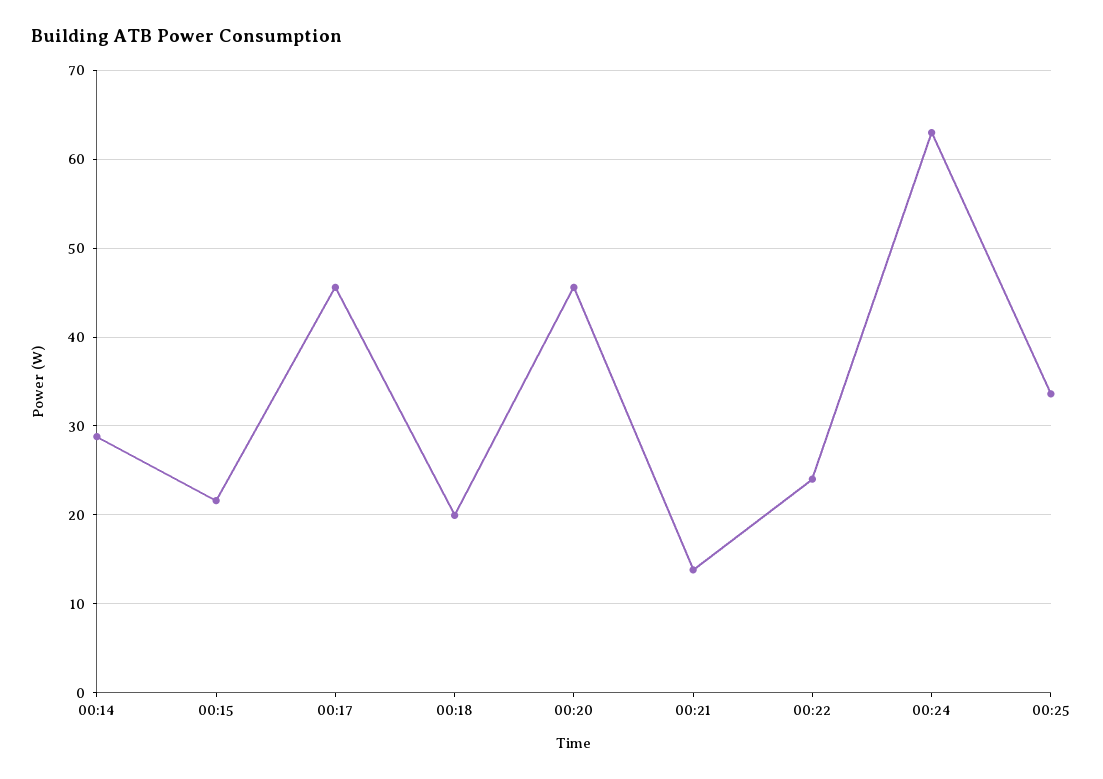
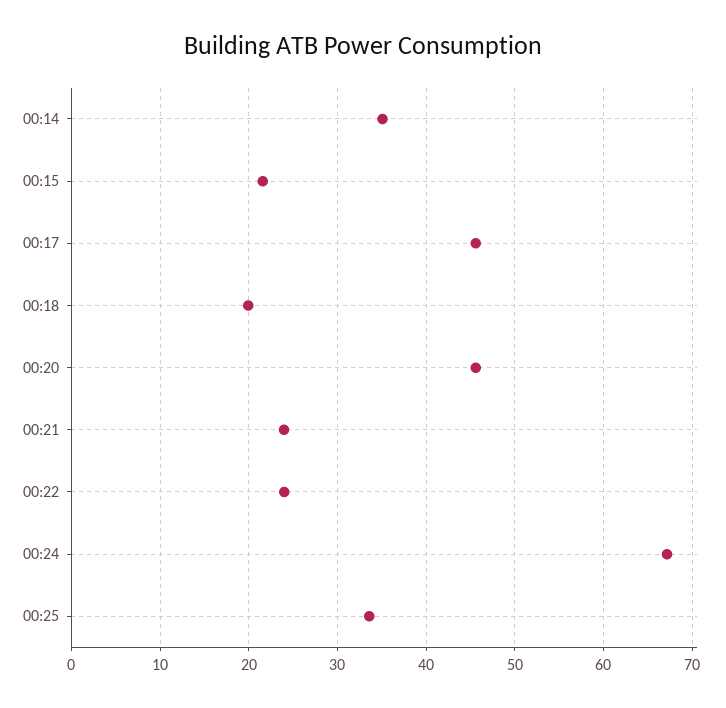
00:14: 29 -> 35
00:21: 14 -> 24
00:24: 63 -> 67

